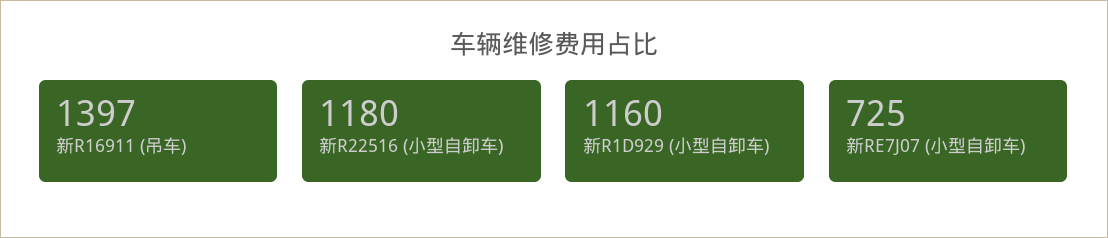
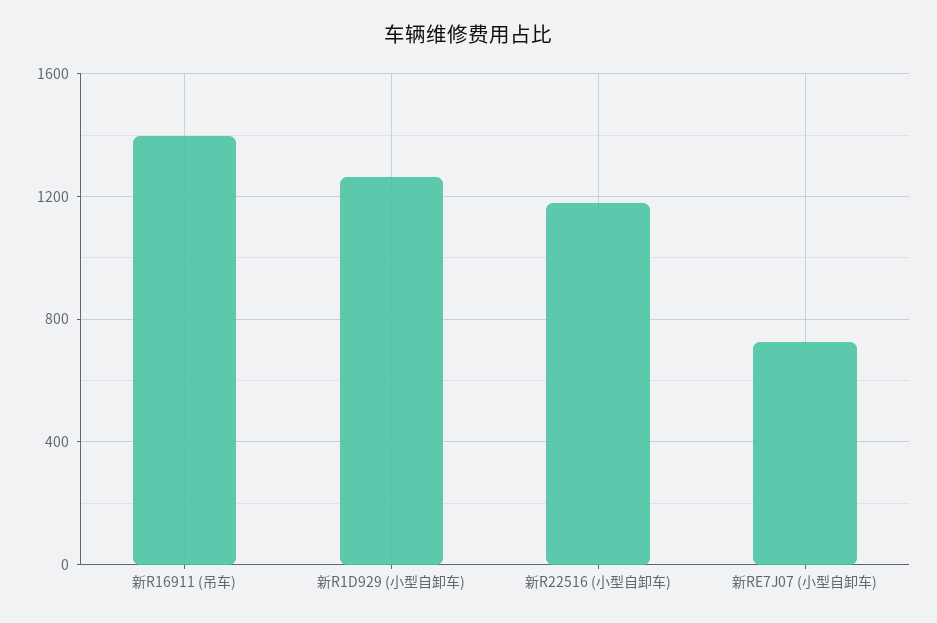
新R1D929 (小型自卸车): 1160 -> 1250

